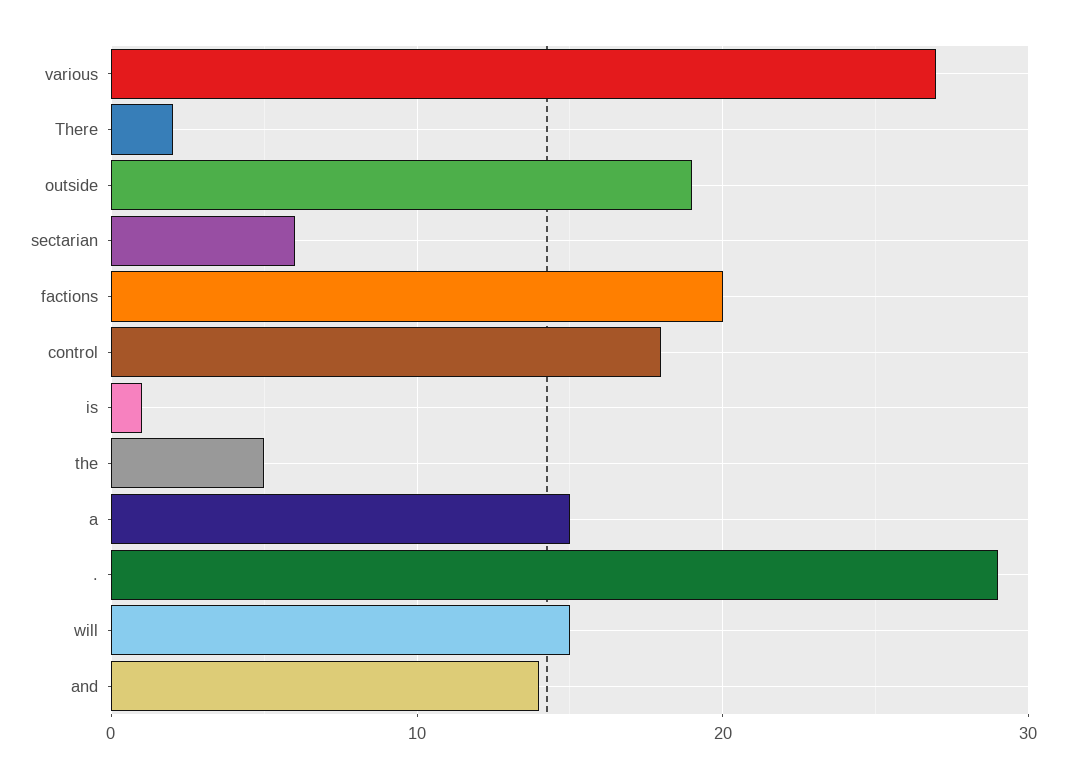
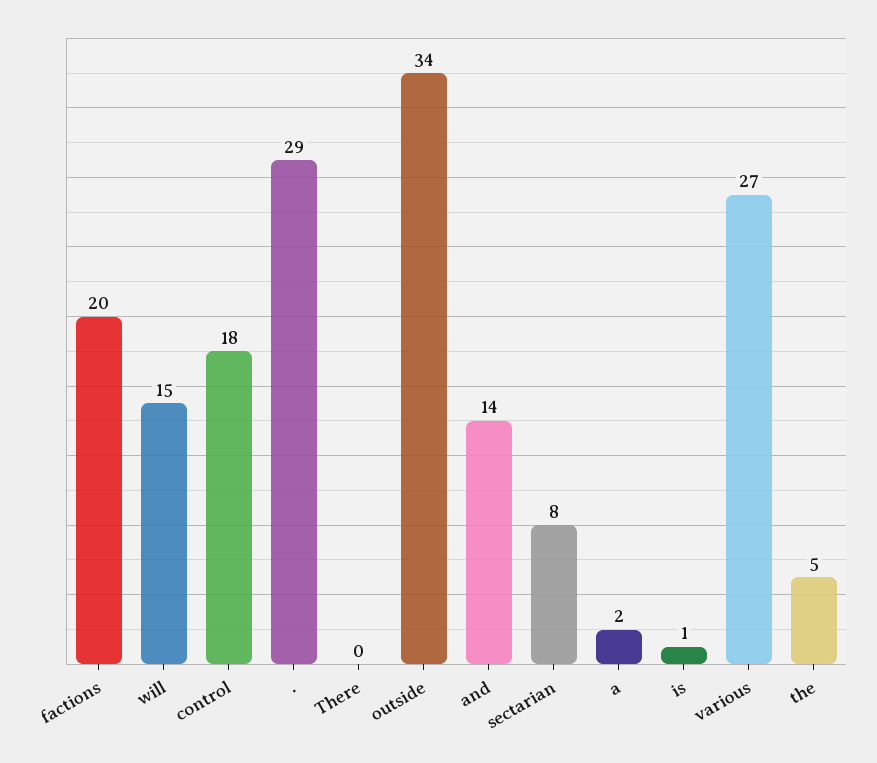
There: 2 -> 0
outside: 19 -> 34
sectarian: 6 -> 8
a: 15 -> 2

